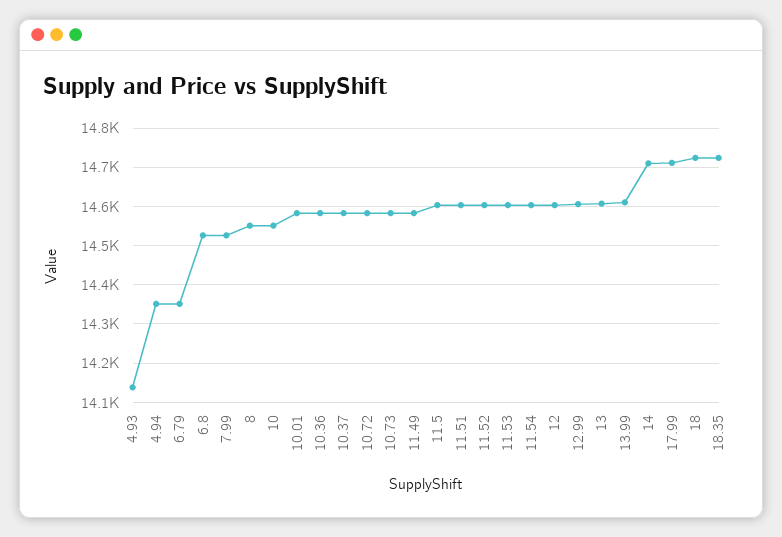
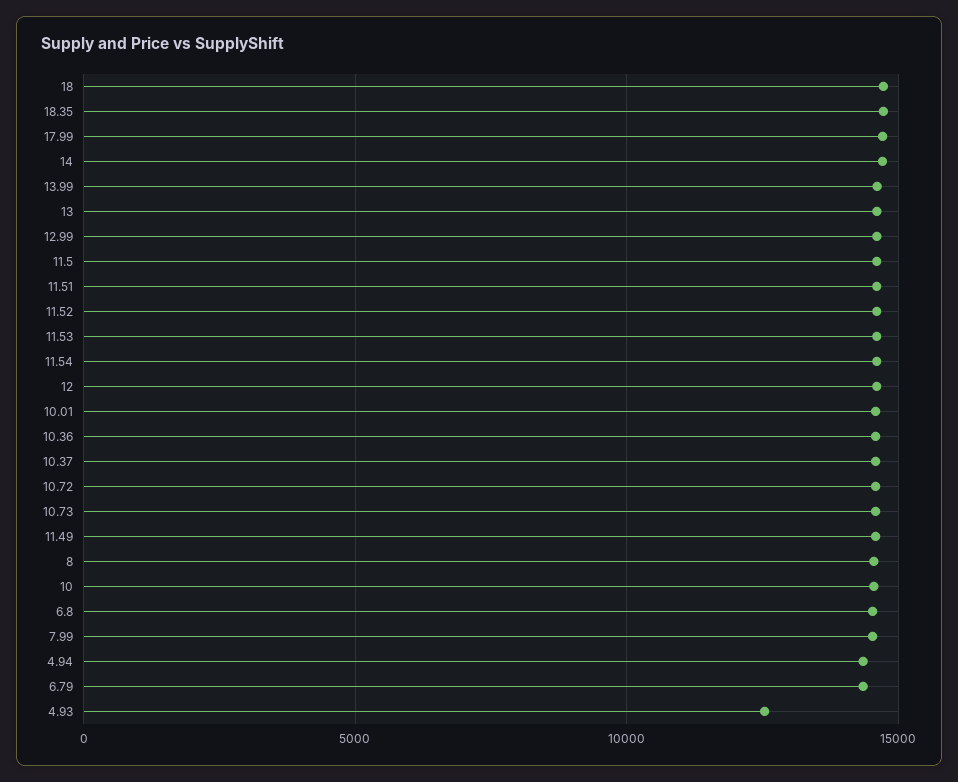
4.93: 14140 -> 12500

